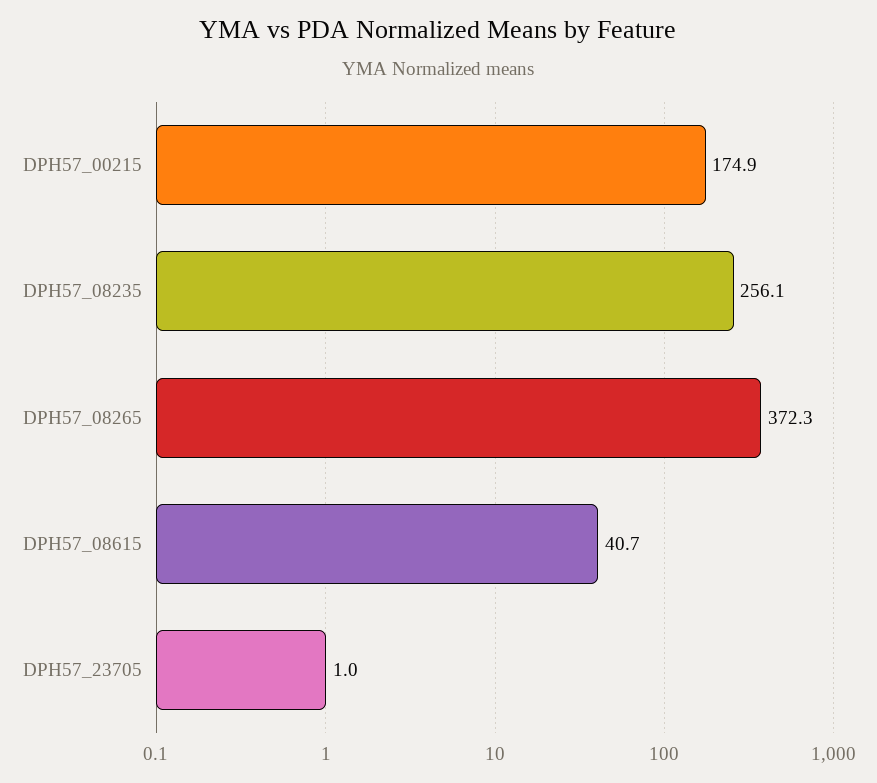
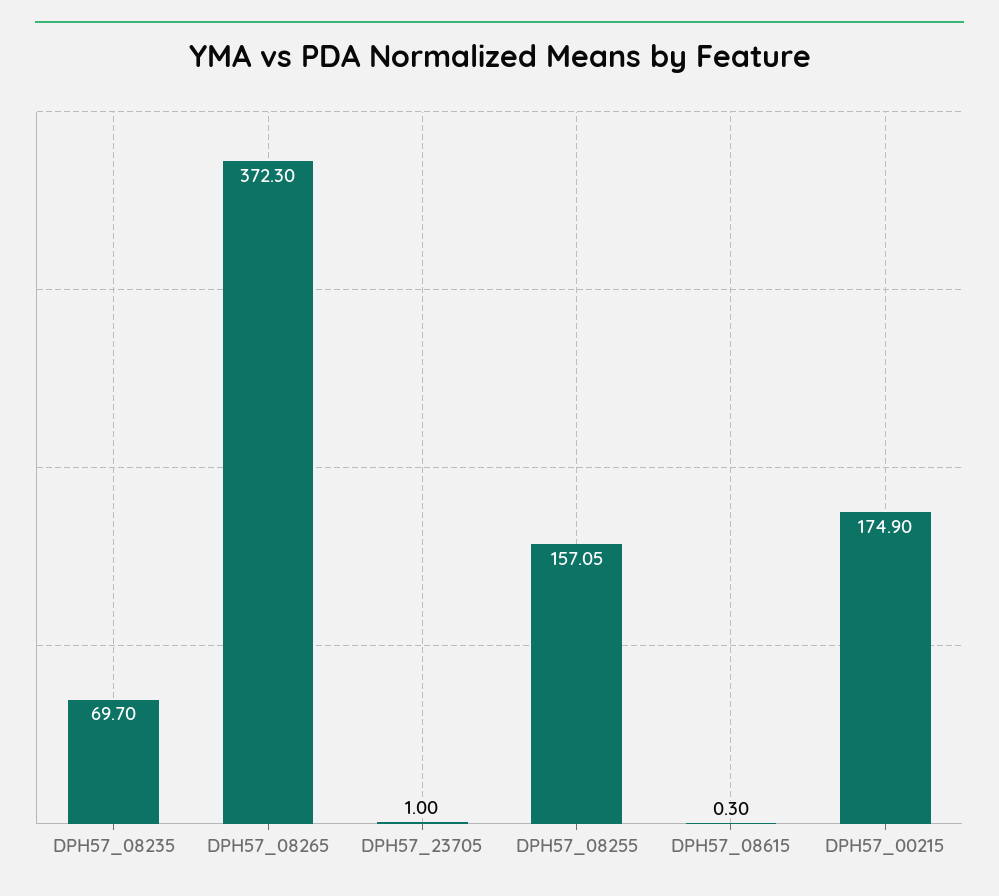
DPH57_08235: 256.1 -> 69.7
DPH57_08615: 40.7 -> 0.3
DPH57_08255: none -> 157.05

